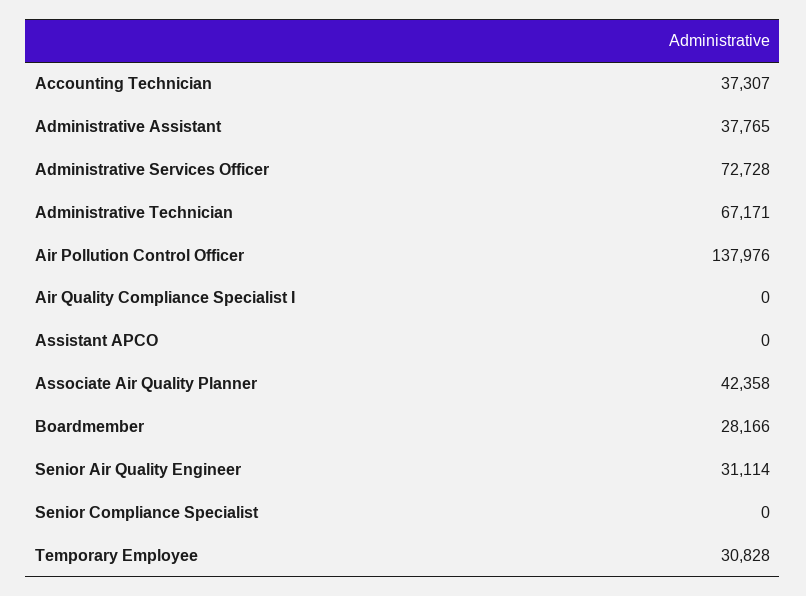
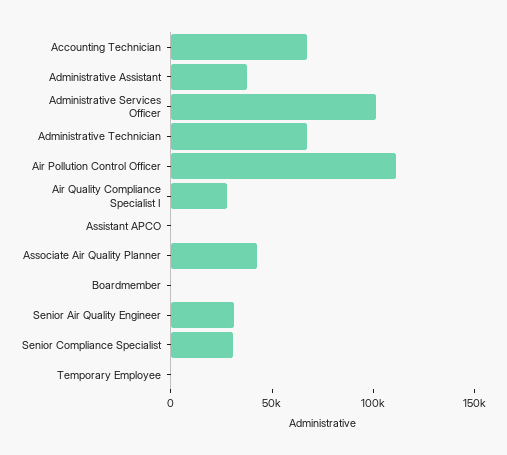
Accounting Technician: 37307 -> 70000
Administrative Services Officer: 72728 -> 100000
Air Pollution Control Officer: 137976 -> 110000
Air Quality Compliance Specialist I: 0 -> 30000
Boardmember: 28166 -> 0
Senior Compliance Specialist: 0 -> 30000
Temporary Employee: 30828 -> 0

